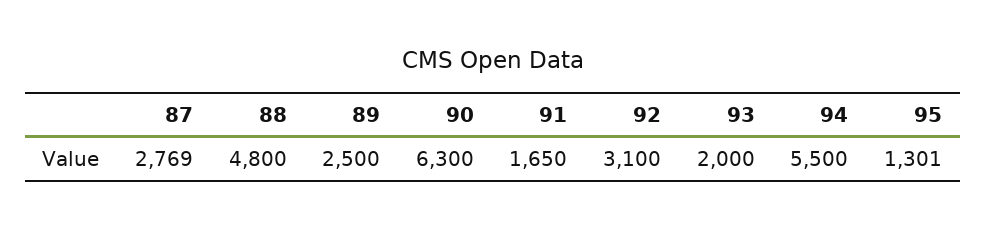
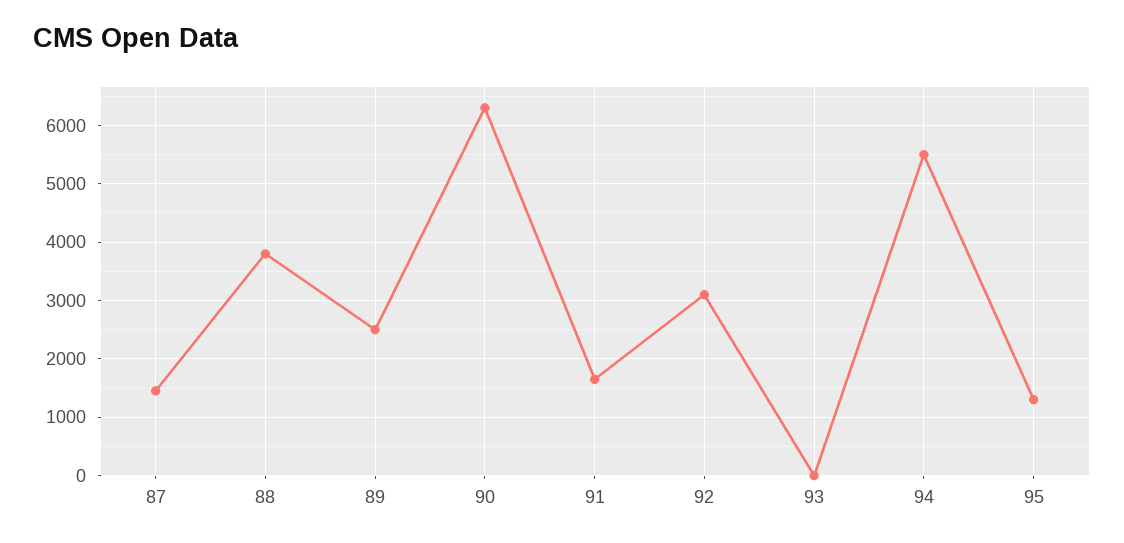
87: 2769 -> 1400
88: 4800 -> 3800
93: 2000 -> 0

